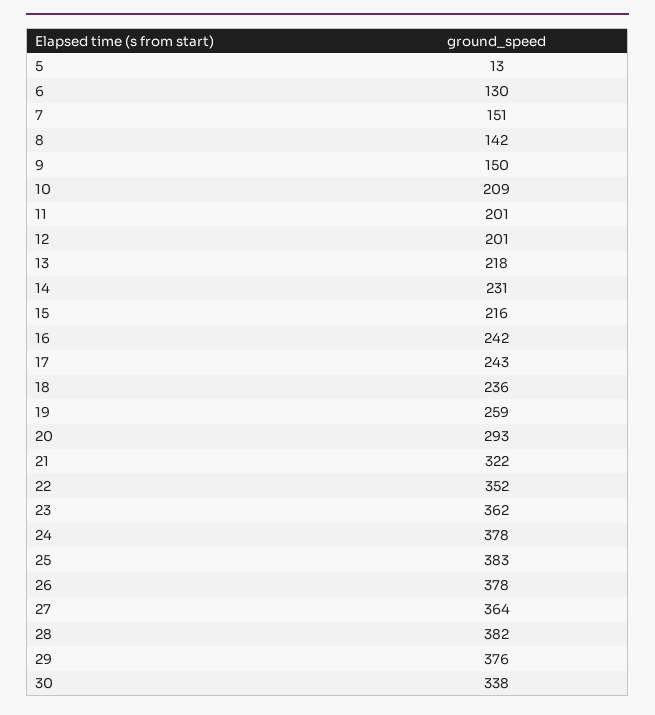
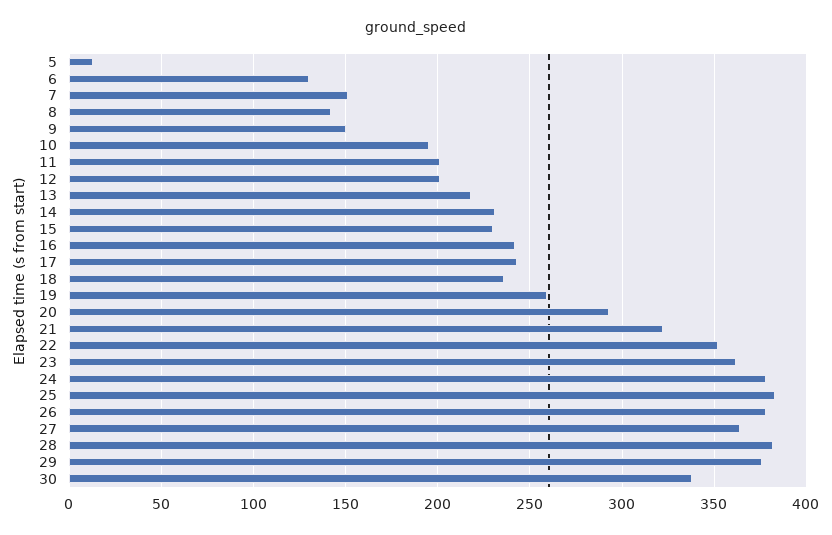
10: 209 -> 195
15: 216 -> 230

